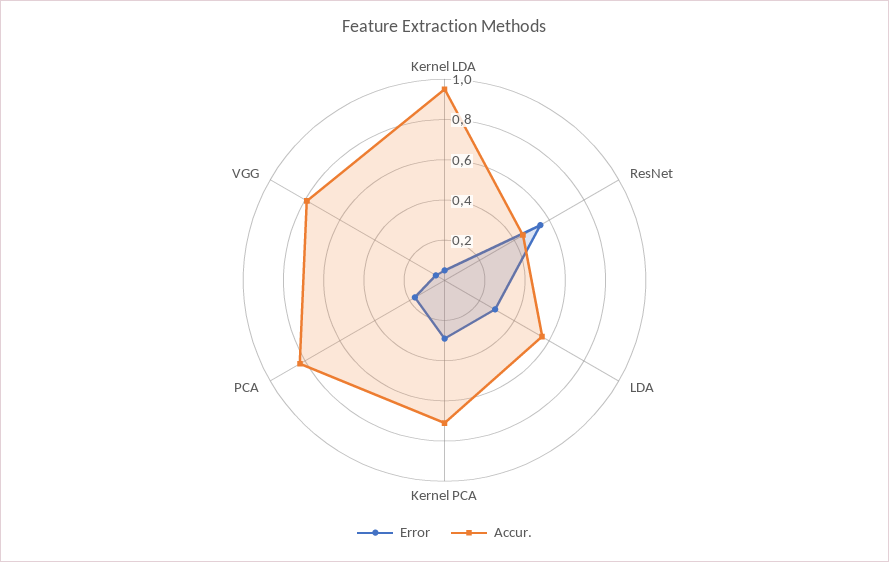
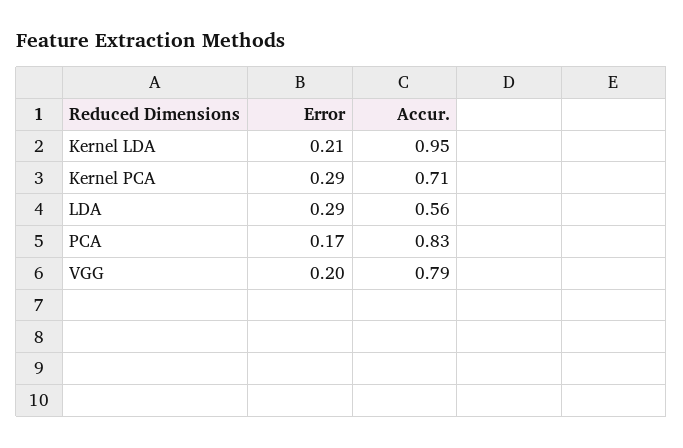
Error, Kernel LDA: 0.05 -> 0.21
Error, ResNet: 0.55 -> none
Accur., ResNet: 0.45 -> none
Error, VGG: 0.05 -> 0.2

